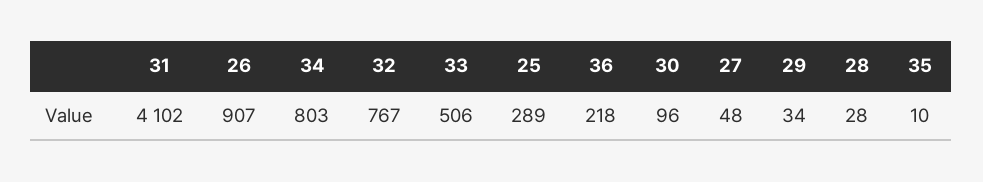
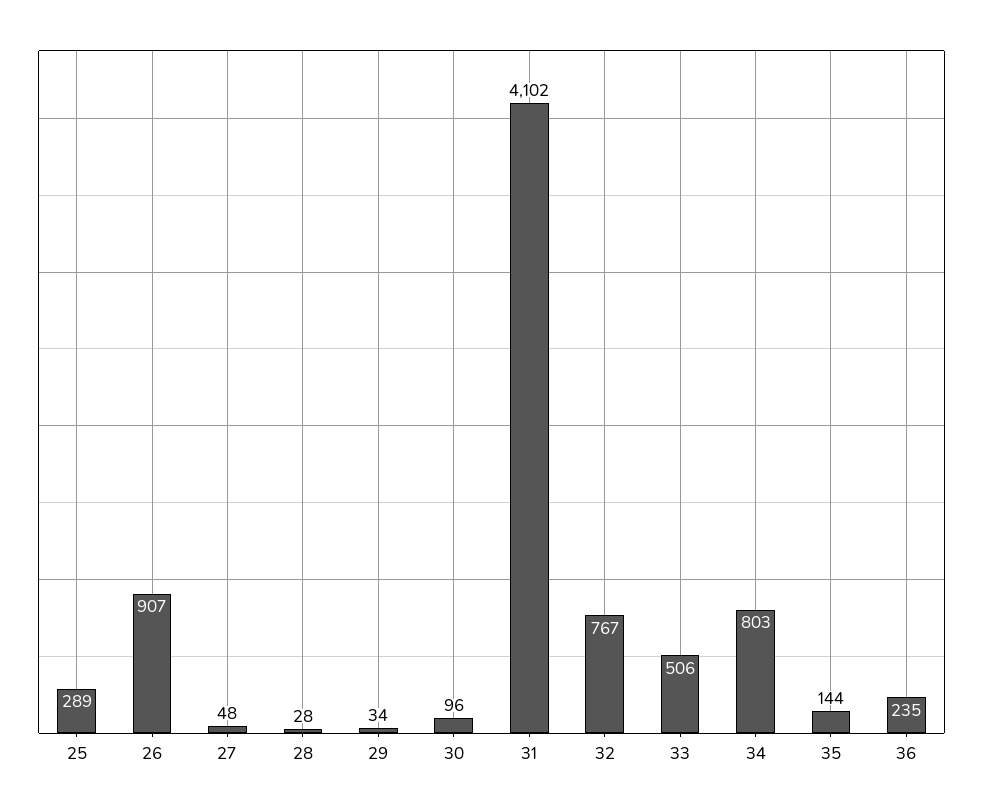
36: 218 -> 235
35: 10 -> 144

